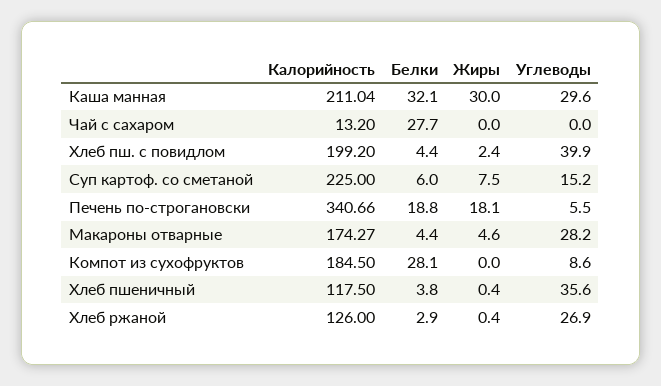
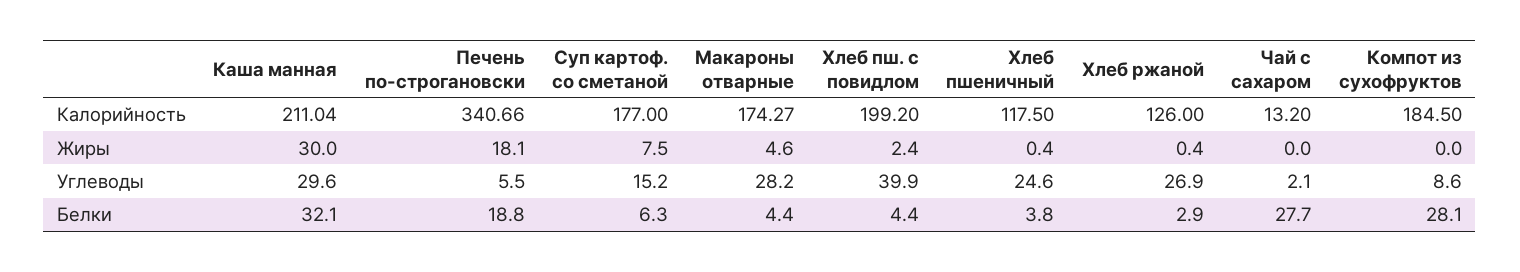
Углеводы, Чай с сахаром: 0 -> 2.1
Калорийность, Суп картоф. со сметаной: 225 -> 177
Белки, Суп картоф. со сметаной: 6 -> 6.3
Углеводы, Хлеб пшеничный: 35.6 -> 24.6

